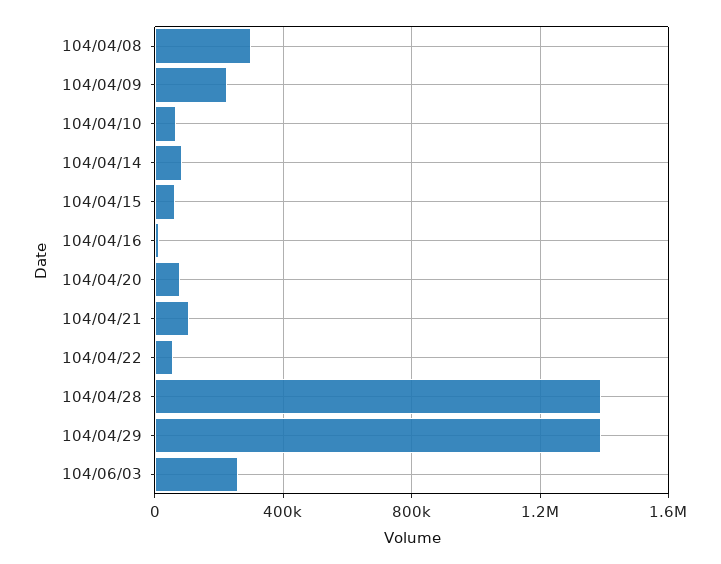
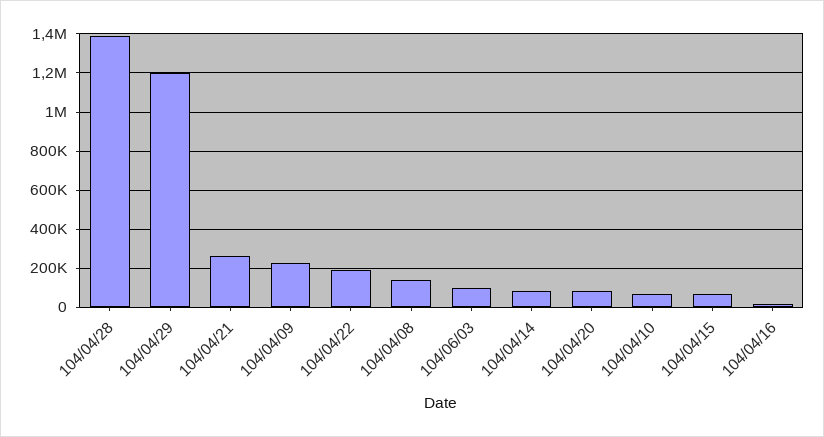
104/04/08: 300000 -> 150000
104/04/21: 100000 -> 250000
104/04/22: 50000 -> 200000
104/04/29: 1400000 -> 1200000
104/06/03: 250000 -> 100000

